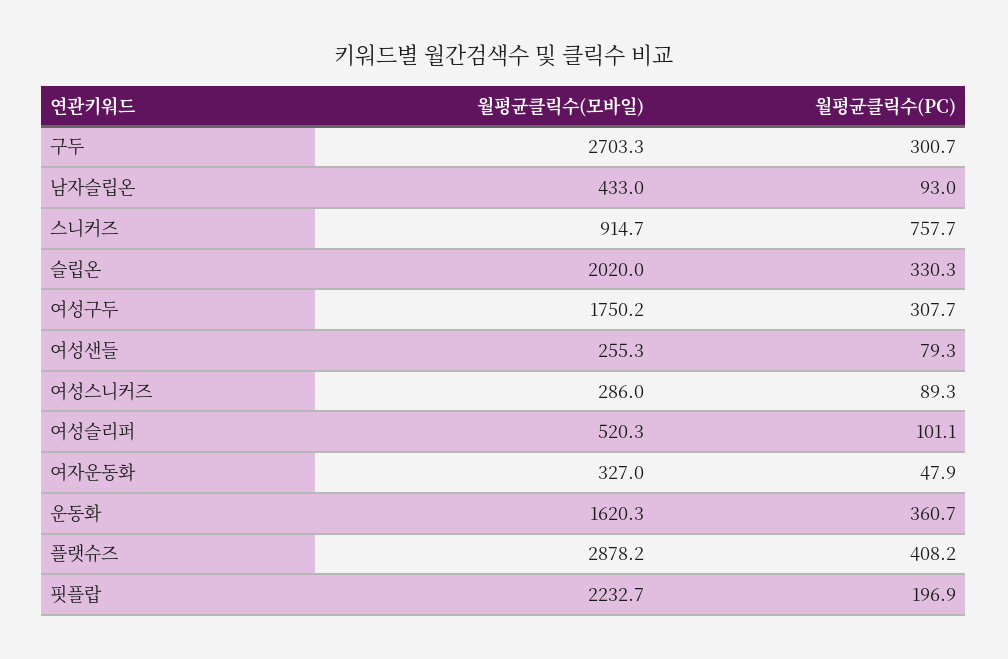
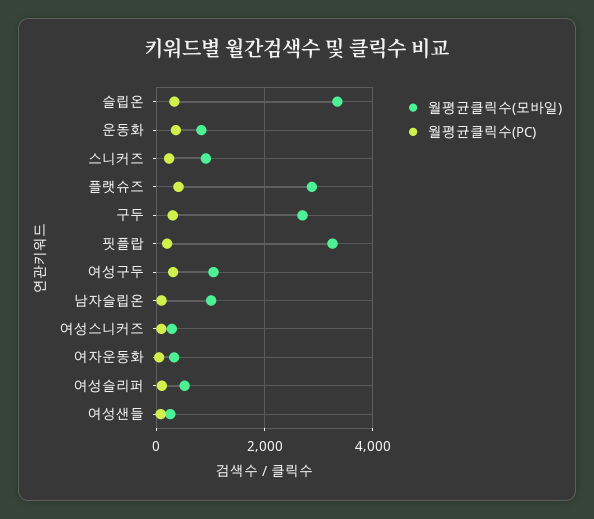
월평균클릭수(모바일), 남자슬립온: 433 -> 1000
월평균클릭수(PC), 스니커즈: 757.7 -> 200
월평균클릭수(모바일), 슬립온: 2020 -> 3400
월평균클릭수(모바일), 여성구두: 1750.2 -> 1000
월평균클릭수(모바일), 운동화: 1620.3 -> 800
월평균클릭수(모바일), 핏플랍: 2232.7 -> 3200

